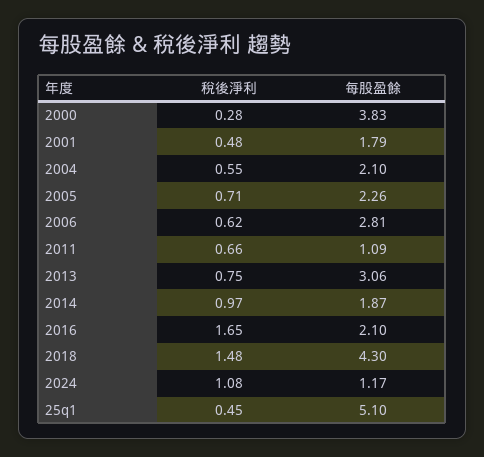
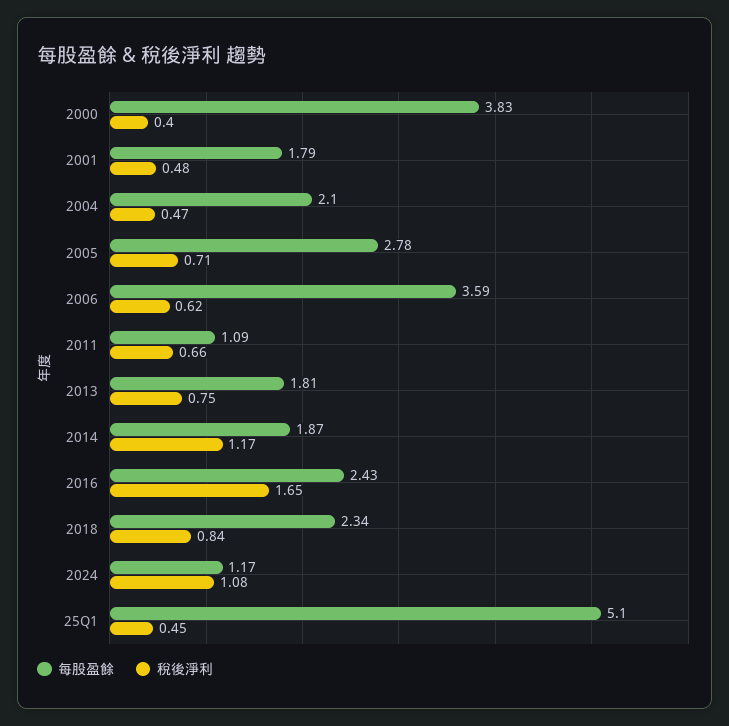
稅後淨利, 2000: 0.28 -> 0.4
稅後淨利, 2004: 0.55 -> 0.47
每股盈餘, 2005: 2.26 -> 2.78
每股盈餘, 2006: 2.81 -> 3.59
每股盈餘, 2013: 3.06 -> 1.81
稅後淨利, 2014: 0.97 -> 1.17
每股盈餘, 2016: 2.1 -> 2.43
稅後淨利, 2018: 1.48 -> 0.84
每股盈餘, 2018: 4.3 -> 2.34

